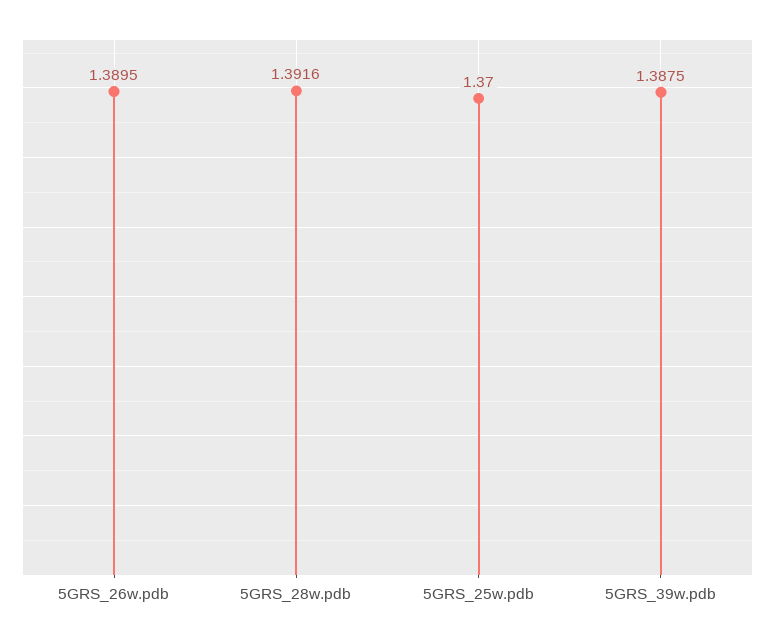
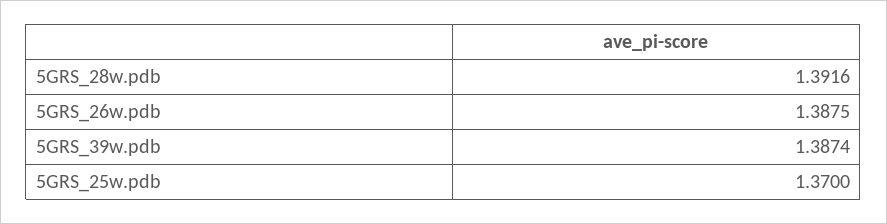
5GRS_26w.pdb: 1.3895 -> 1.3875
5GRS_39w.pdb: 1.3875 -> 1.3874

